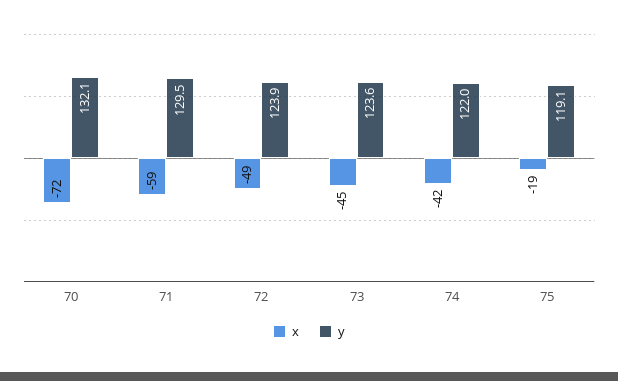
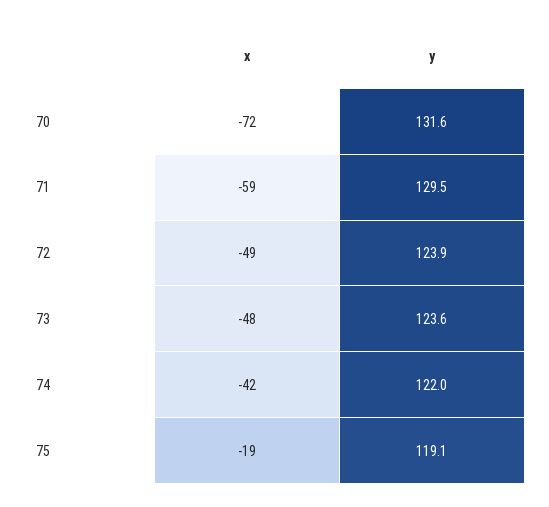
y, 70: 132.1 -> 131.6
x, 73: -45 -> -48

